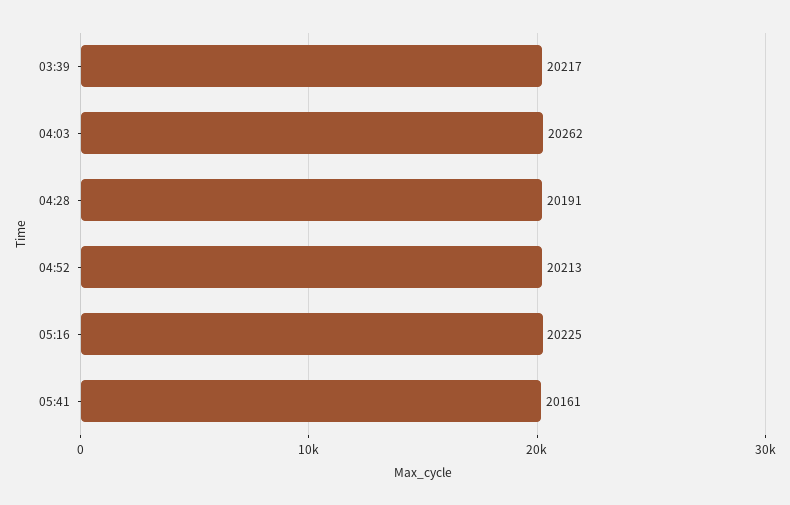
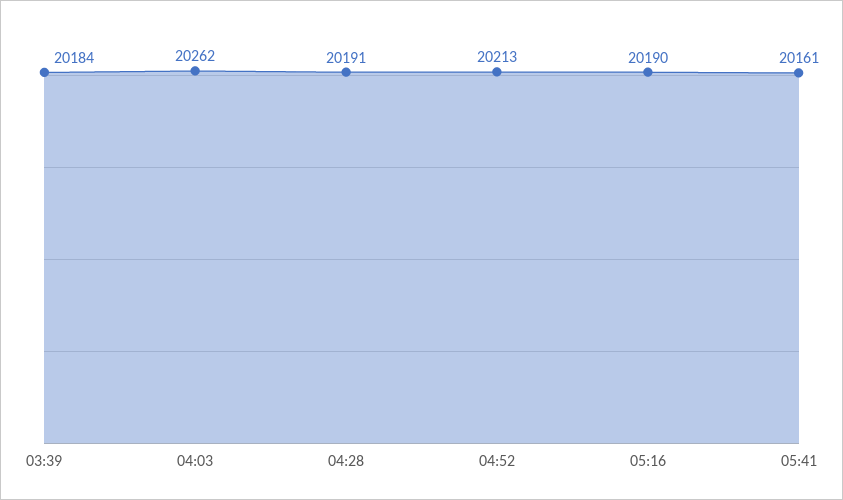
03:39: 20217 -> 20184
05:16: 20225 -> 20190

